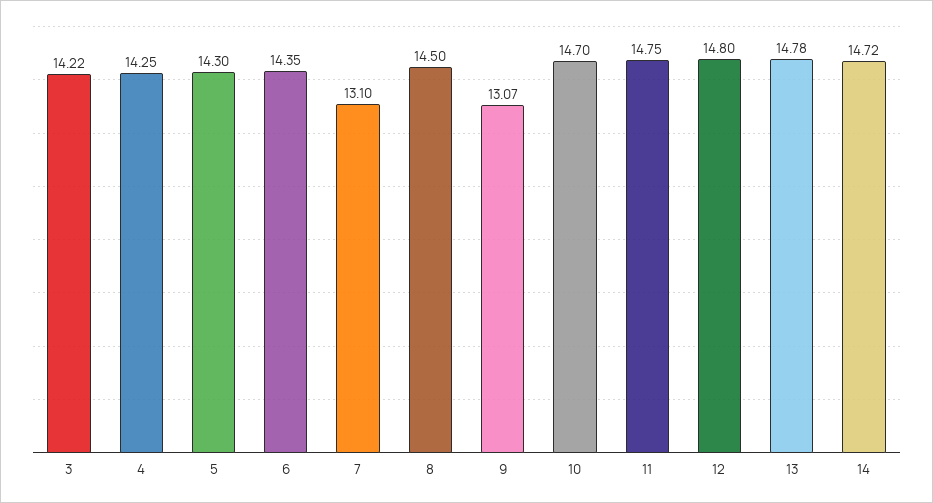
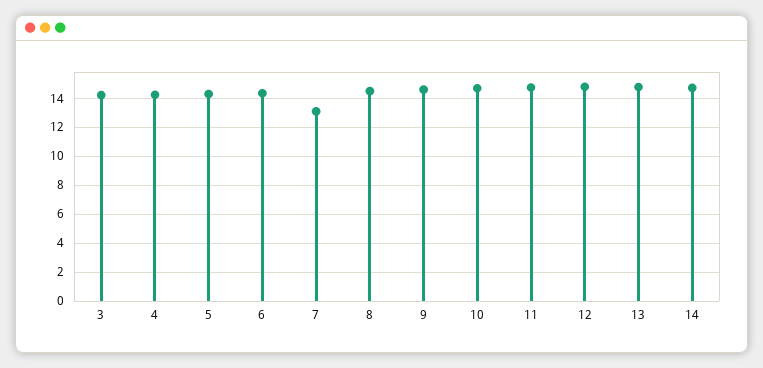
9: 13.07 -> 14.5

